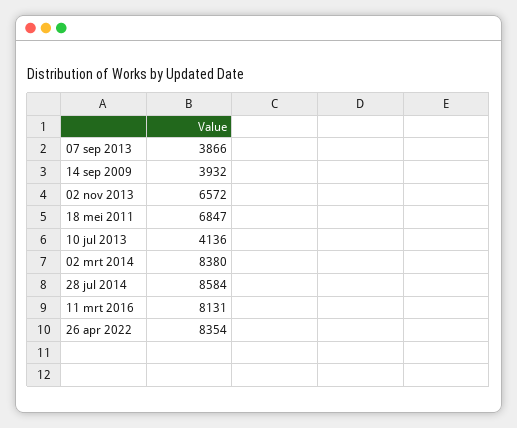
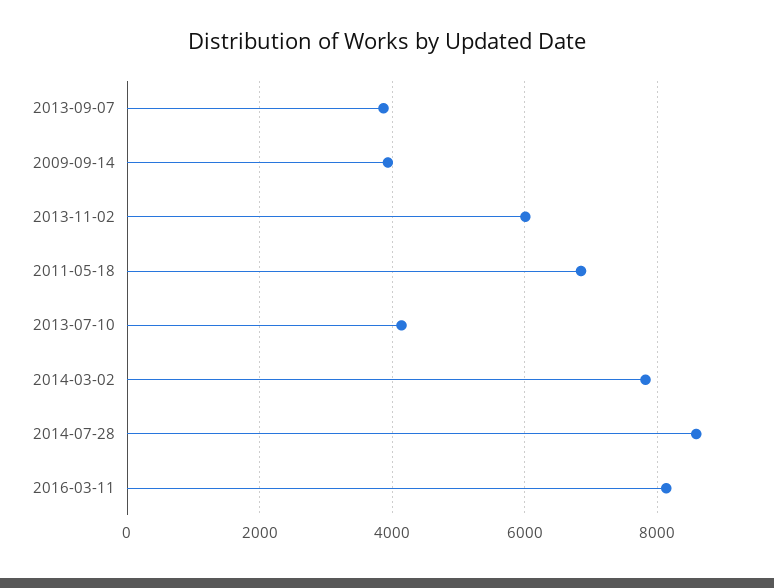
02 nov 2013: 6572 -> 6000
02 mrt 2014: 8380 -> 7800
26 apr 2022: 8354 -> none

